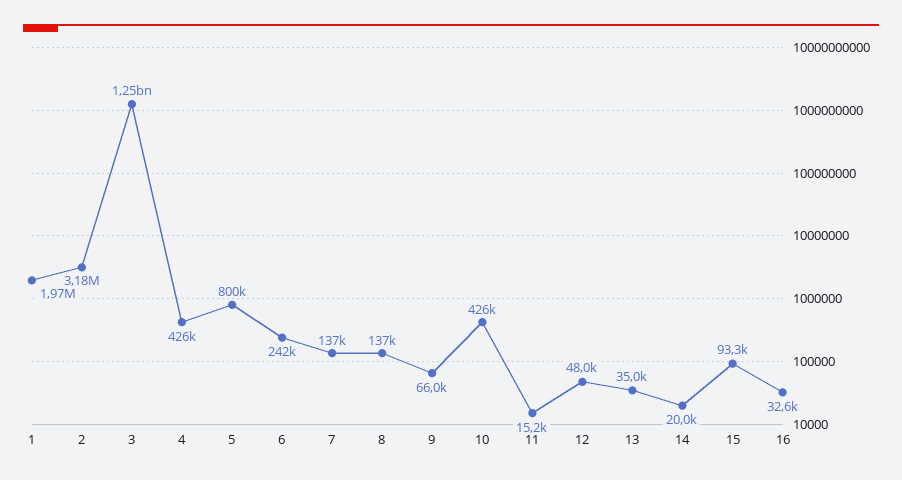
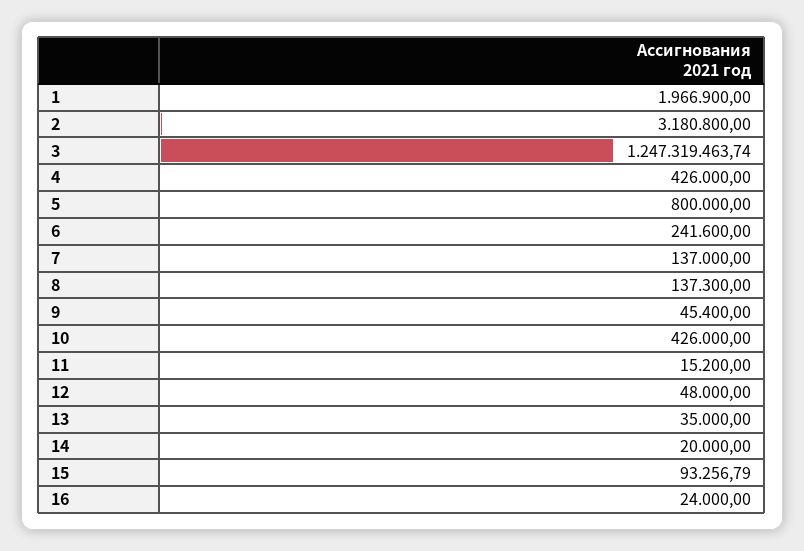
9: 66000 -> 45400
16: 32600 -> 24000

